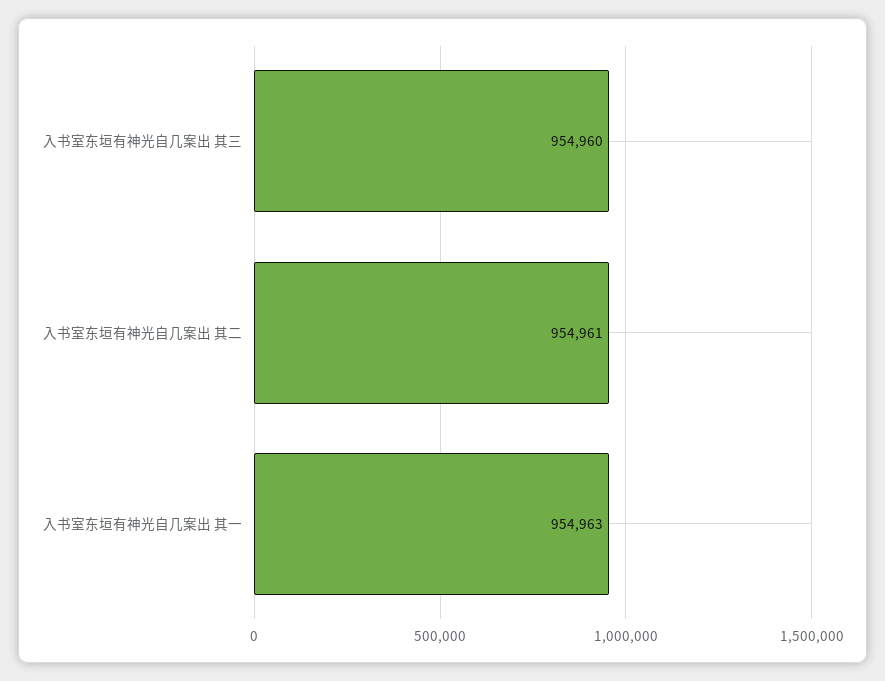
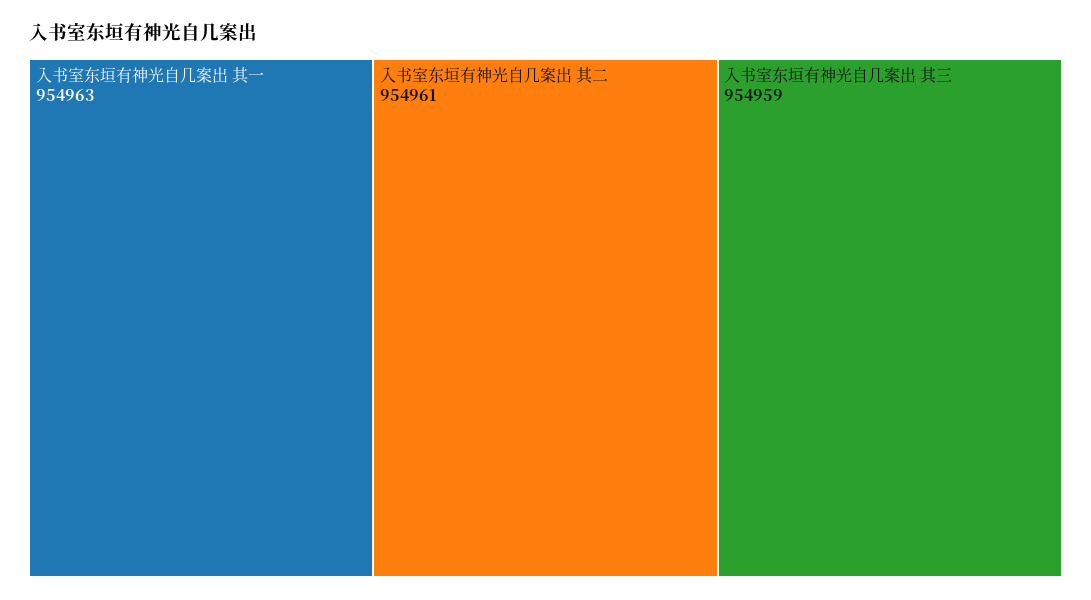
入书室东垣有神光自几案出 其三: 954960 -> 954959

